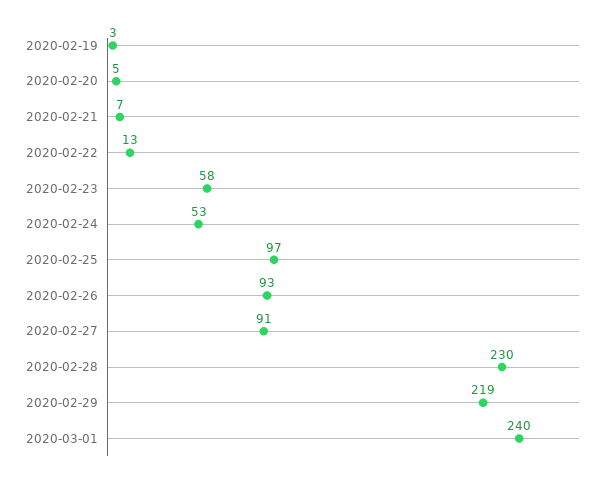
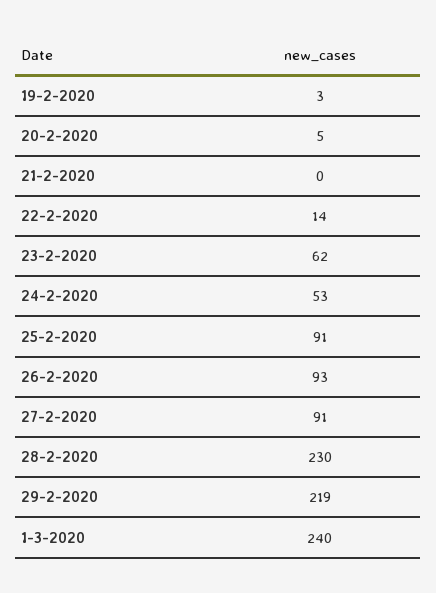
2020-02-21: 7 -> 0
2020-02-22: 13 -> 14
2020-02-23: 58 -> 62
2020-02-25: 97 -> 91

